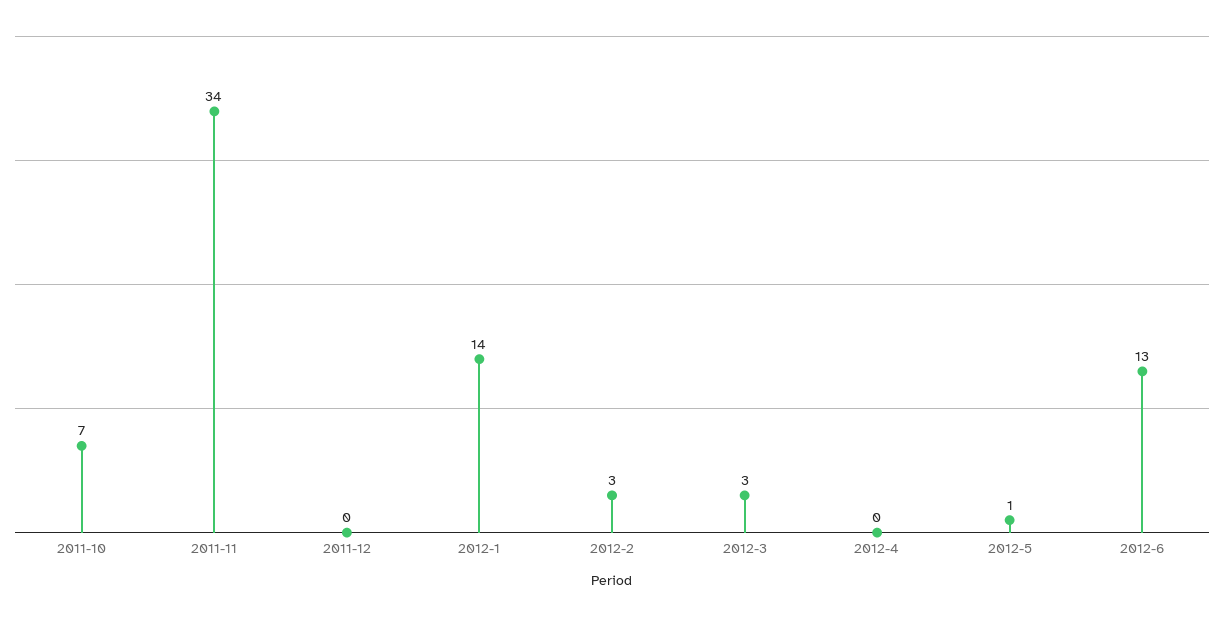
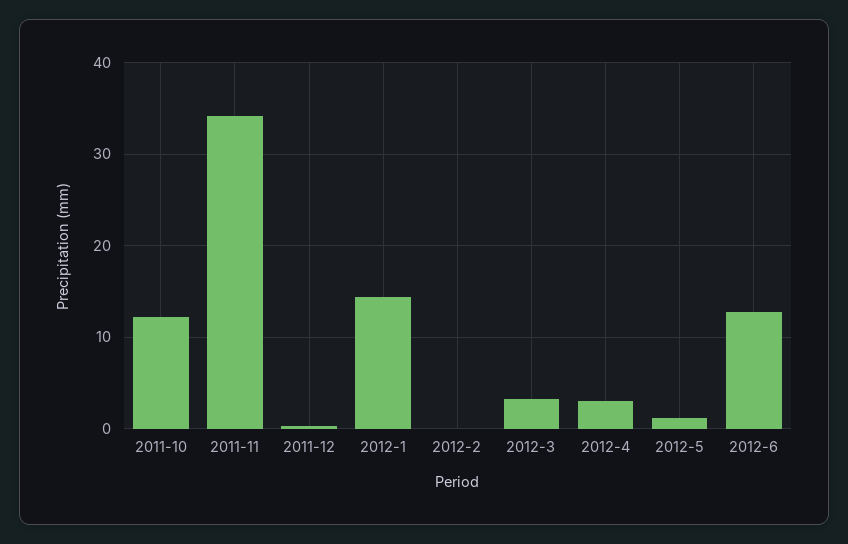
2011-10: 7 -> 12
2012-2: 3 -> 0
2012-4: 0 -> 3

